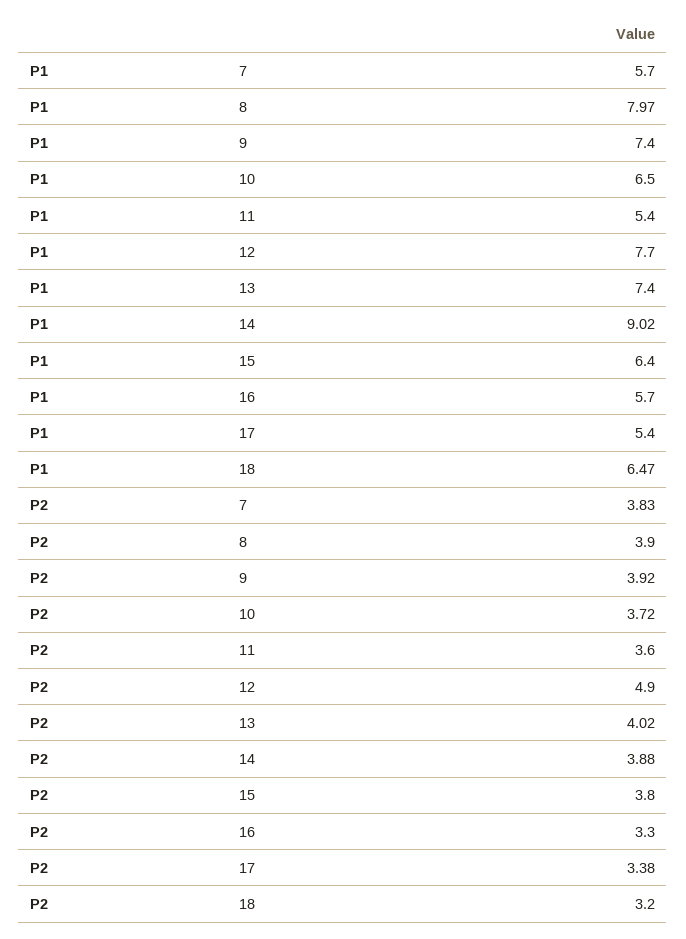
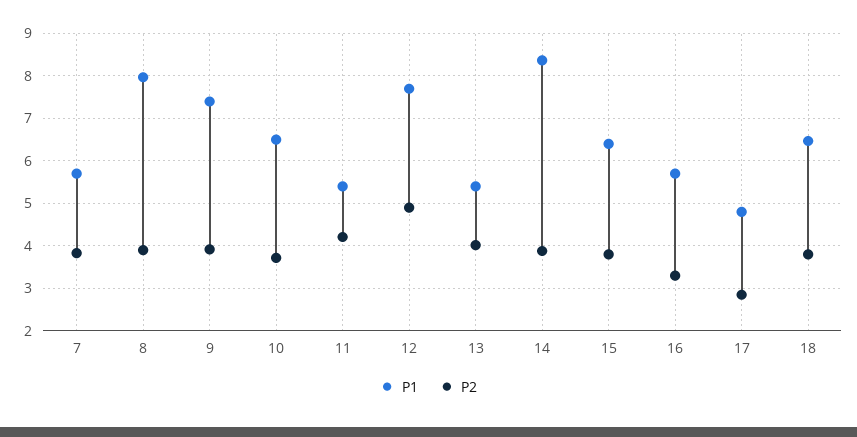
P1, 13: 7.4 -> 5.4
P1, 14: 9.02 -> 8.4
P1, 17: 5.4 -> 4.8
P2, 11: 3.6 -> 4.2
P2, 17: 3.38 -> 2.8
P2, 18: 3.2 -> 3.8

